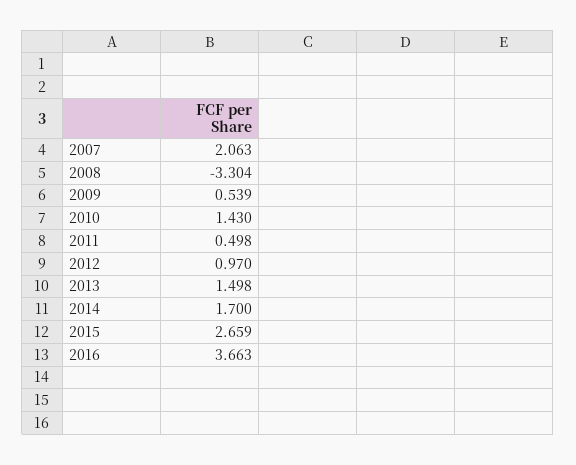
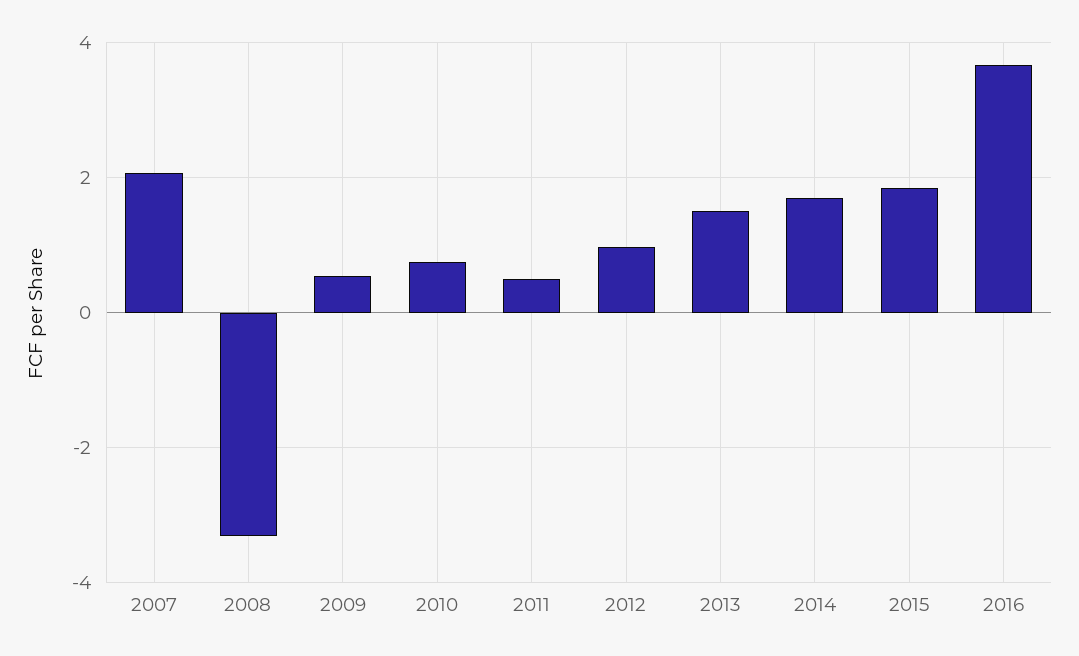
2010: 1.43 -> 0.8
2015: 2.659 -> 1.8

